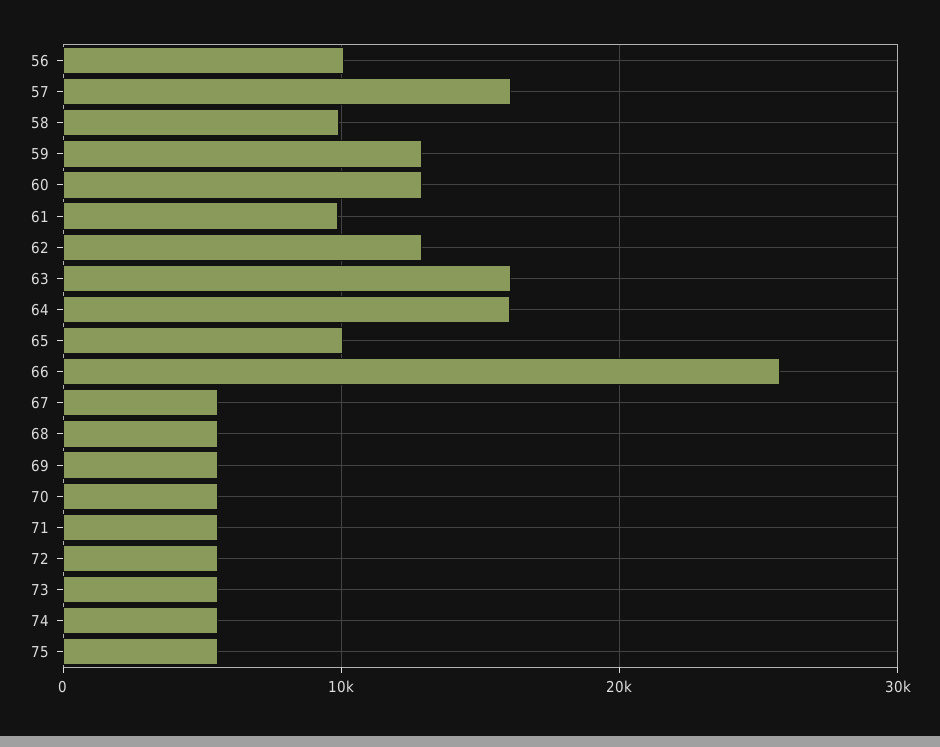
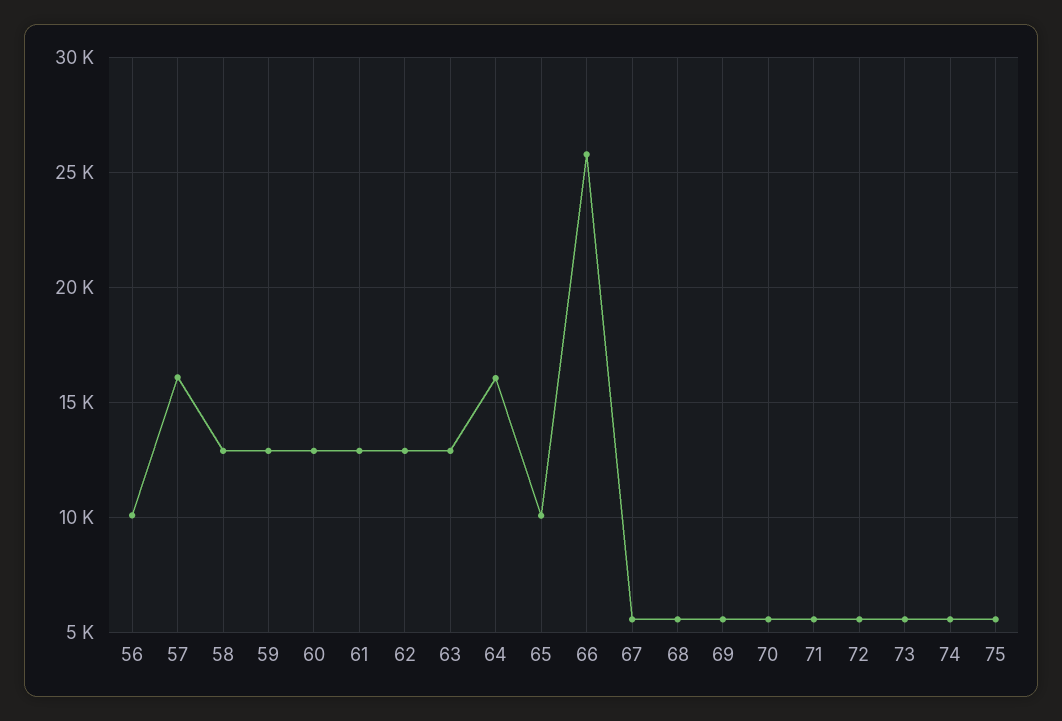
58: 10000 -> 13000
61: 10000 -> 13000
63: 16000 -> 13000

